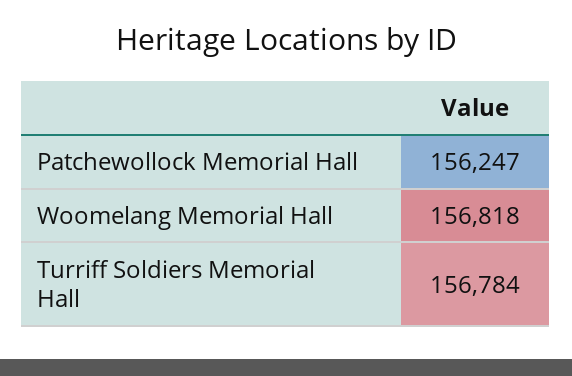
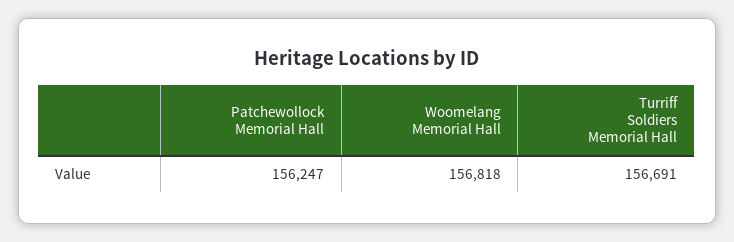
Turriff Soldiers Memorial Hall: 156784 -> 156691

